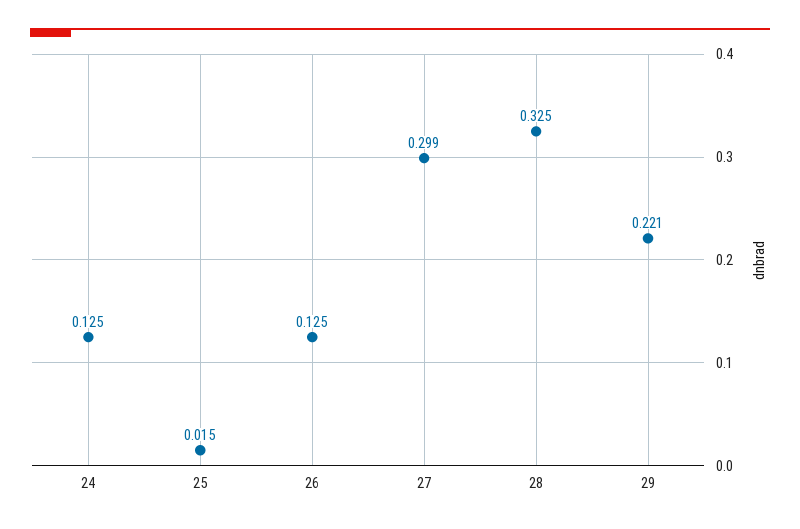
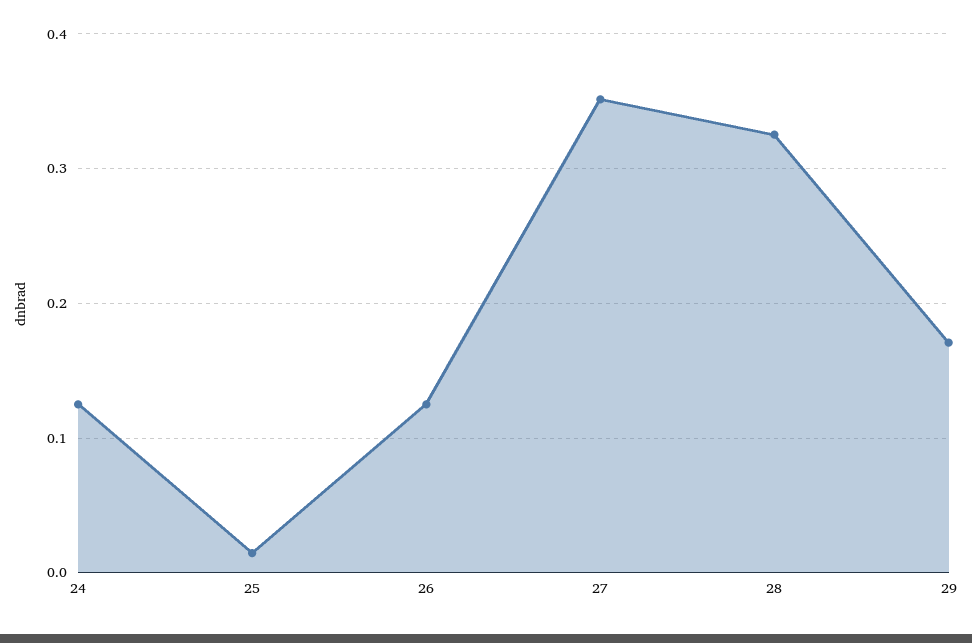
27: 0.299 -> 0.35
29: 0.221 -> 0.17

